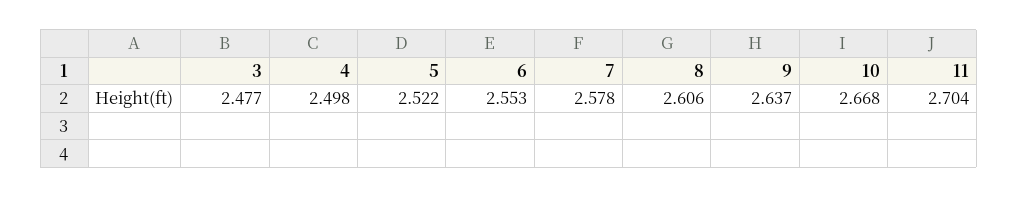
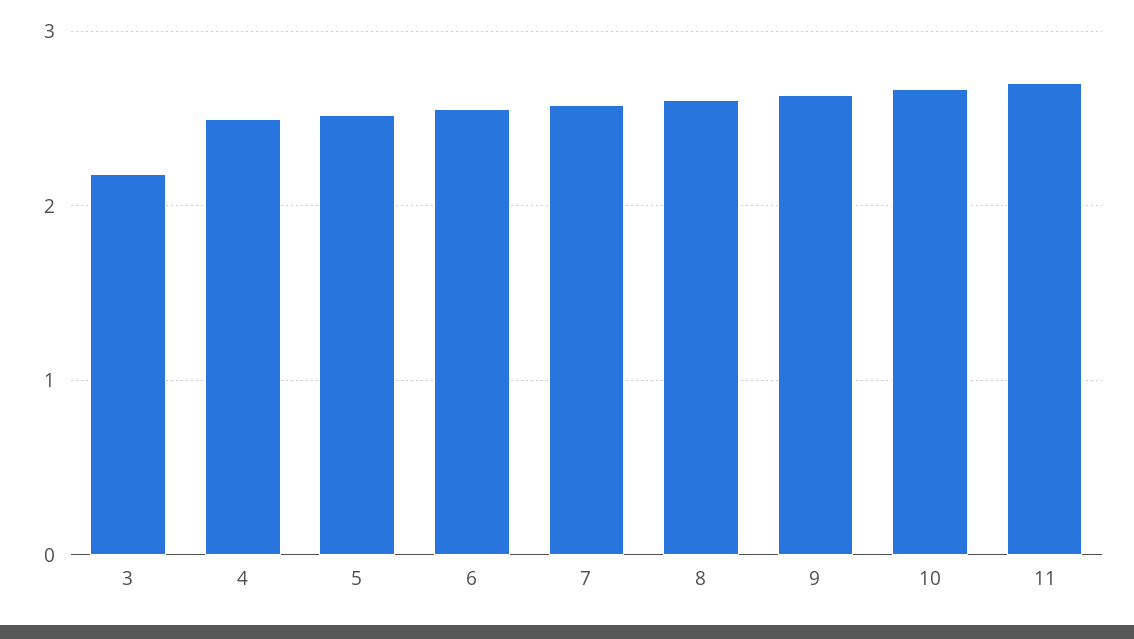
3: 2.477 -> 2.2

